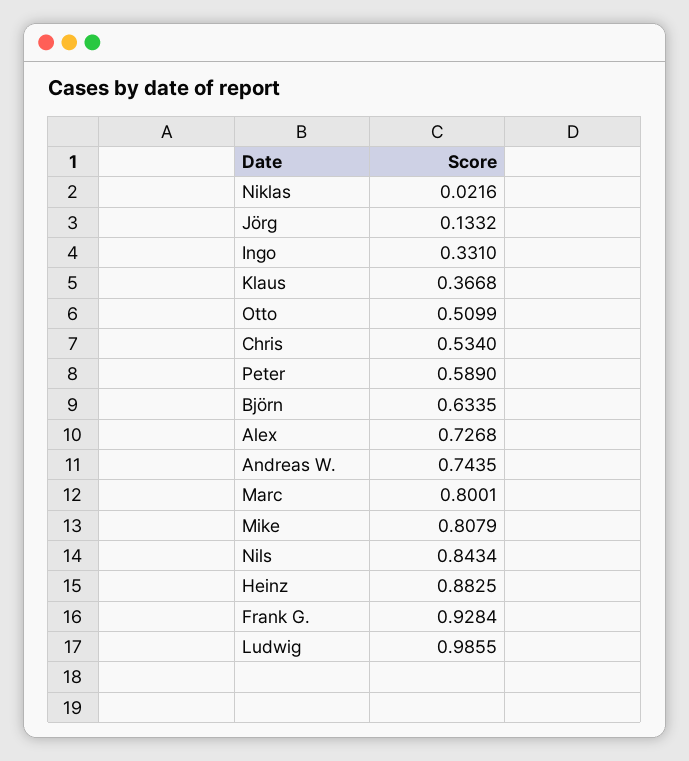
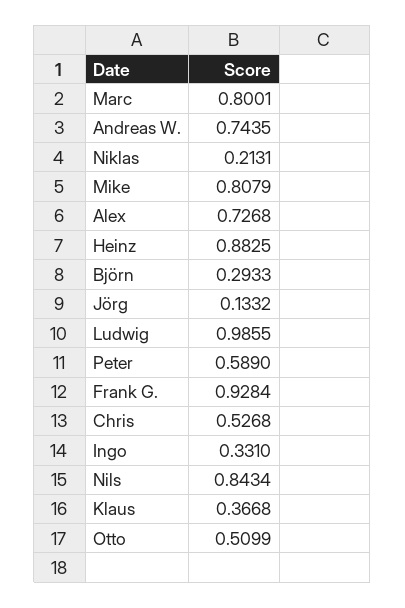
Niklas: 0.0216 -> 0.2131
Chris: 0.534 -> 0.5268
Björn: 0.6335 -> 0.2933

